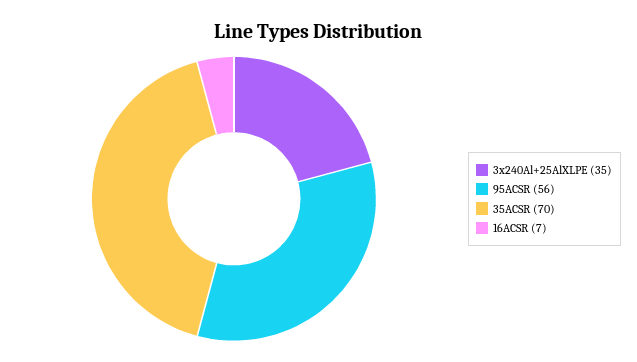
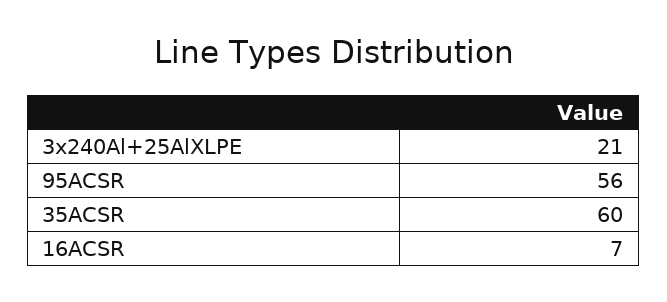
3x240Al+25AlXLPE: 35 -> 21
35ACSR: 70 -> 60

